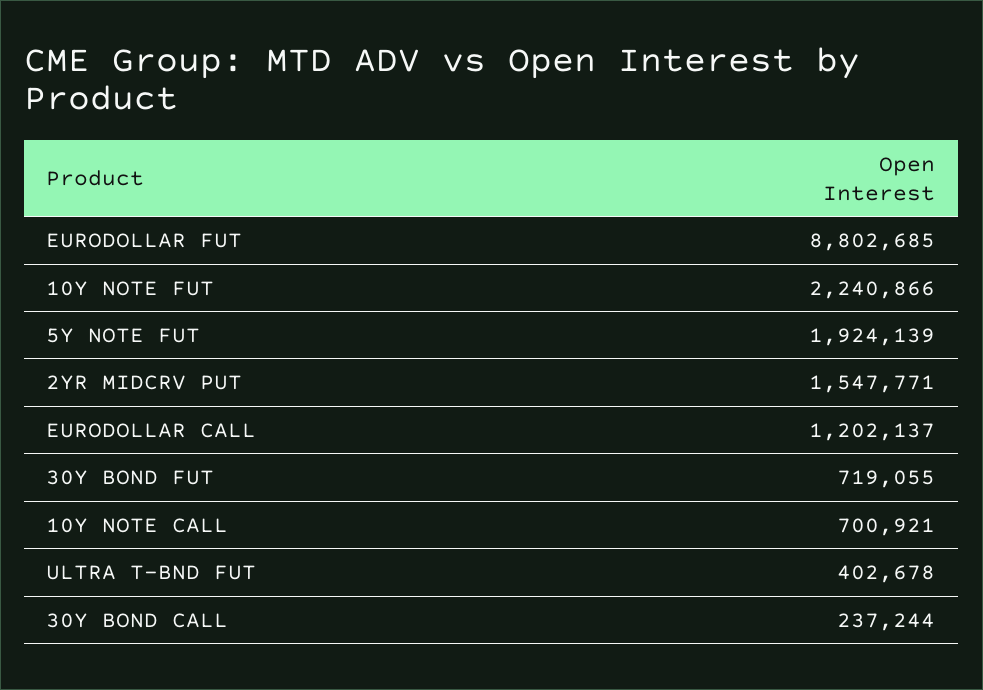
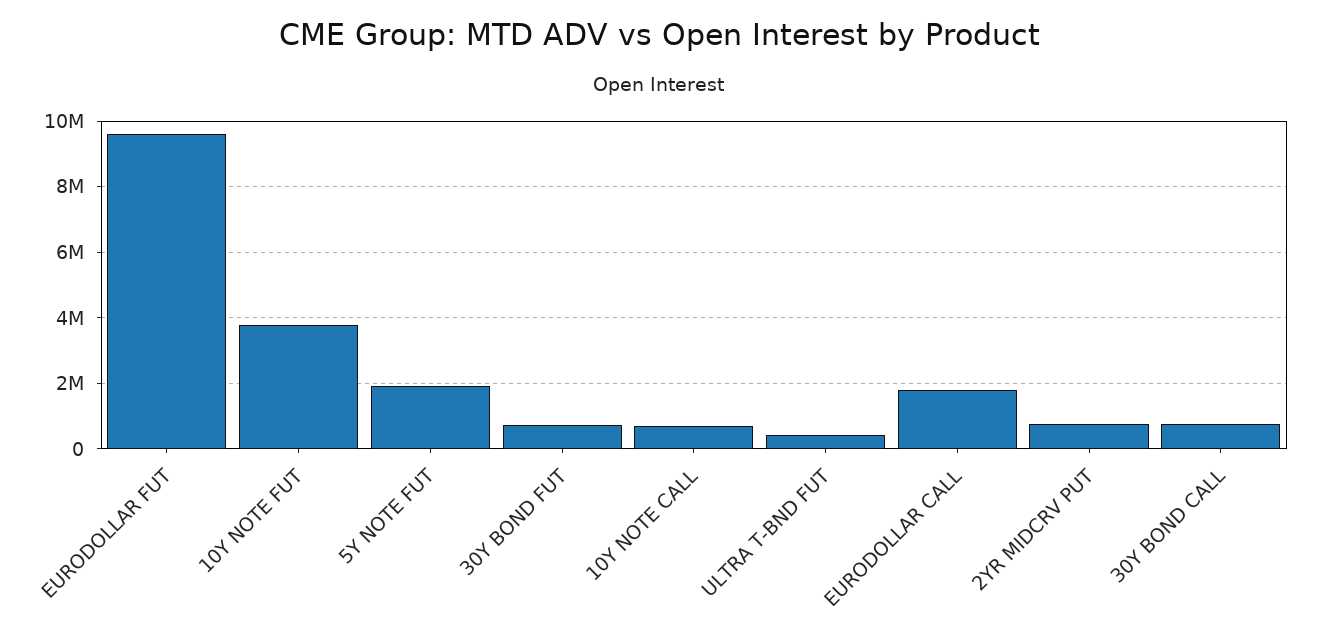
EURODOLLAR FUT: 8802685 -> 9600000
10Y NOTE FUT: 2240866 -> 3800000
2YR MIDCRV PUT: 1547771 -> 800000
EURODOLLAR CALL: 1202137 -> 1800000
30Y BOND CALL: 237244 -> 800000

